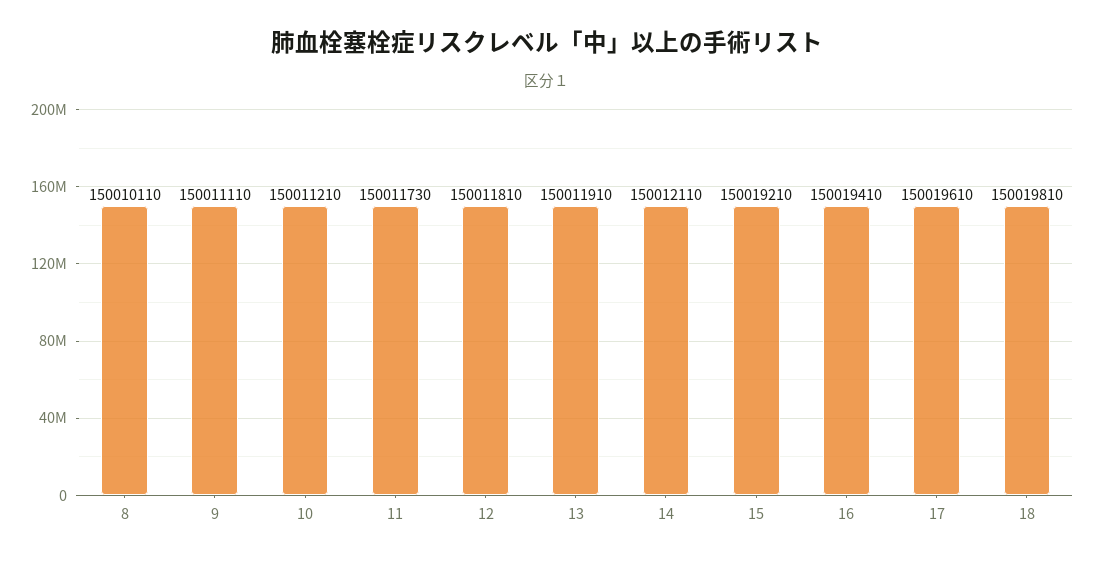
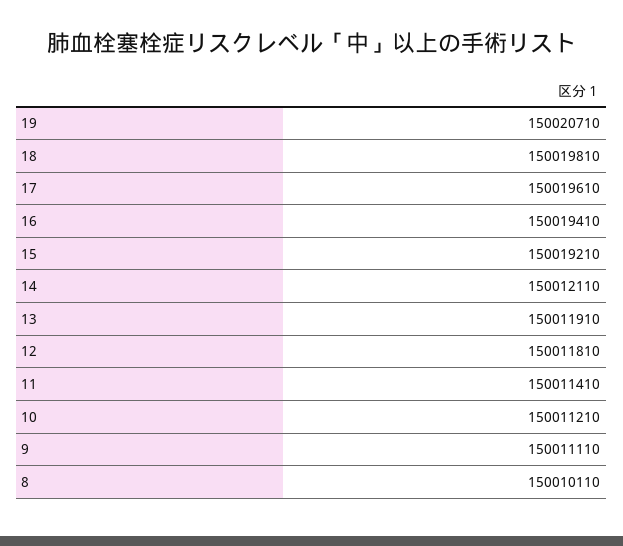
11: 150011730 -> 150011410
19: none -> 150020710

